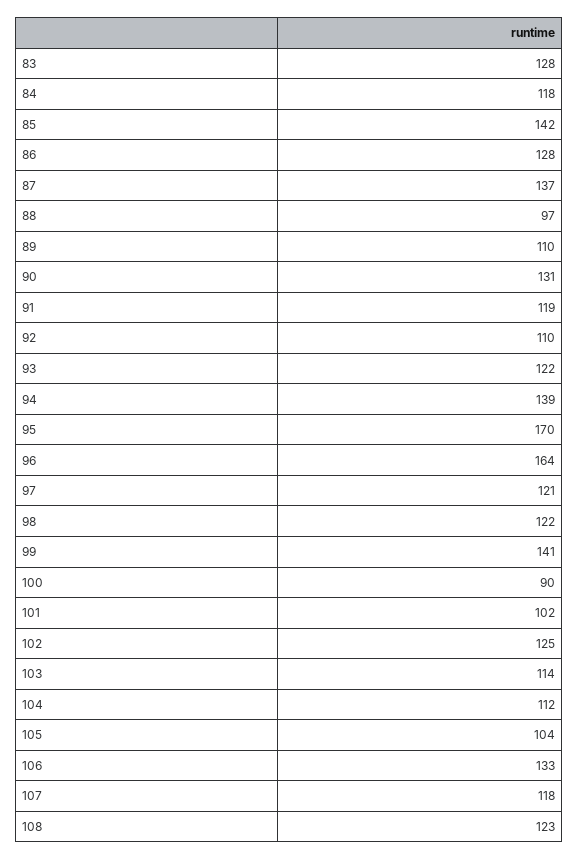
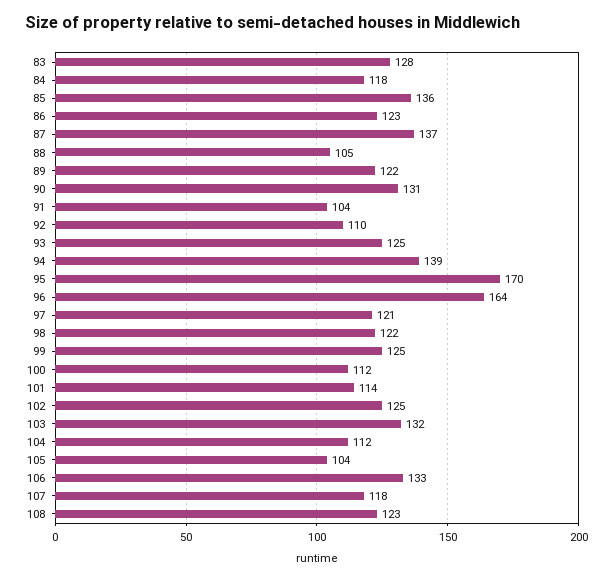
85: 142 -> 136
86: 128 -> 123
88: 97 -> 105
89: 110 -> 122
91: 119 -> 104
93: 122 -> 125
99: 141 -> 125
100: 90 -> 112
101: 102 -> 114
103: 114 -> 132

